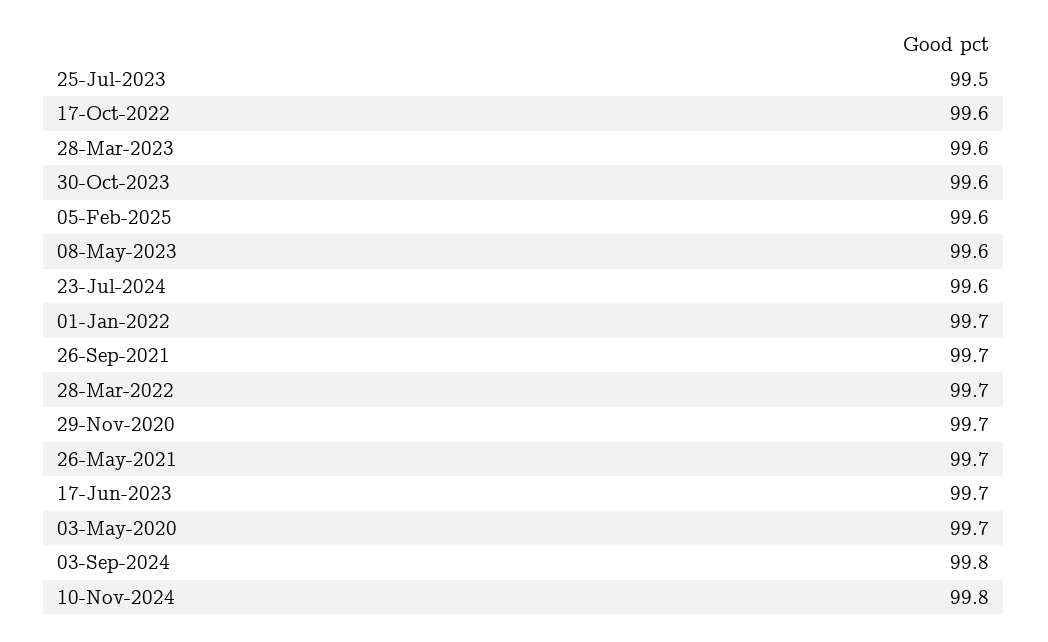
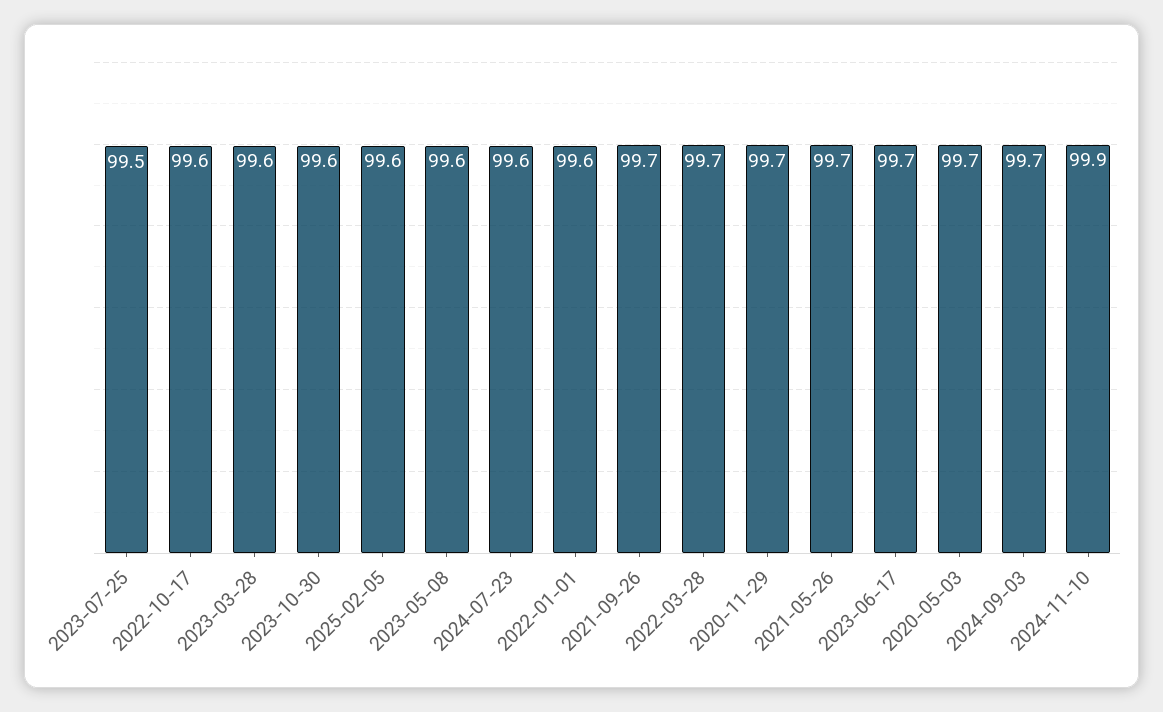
01-Jan-2022: 99.7 -> 99.6
03-Sep-2024: 99.8 -> 99.7
10-Nov-2024: 99.8 -> 99.9

